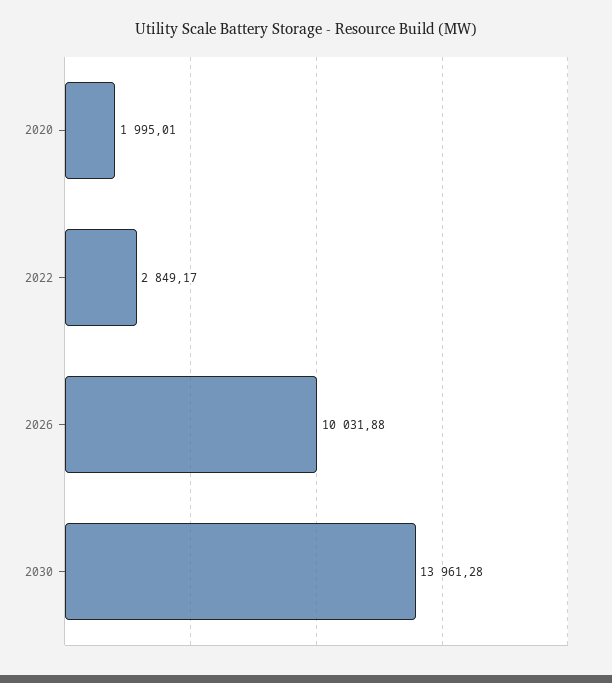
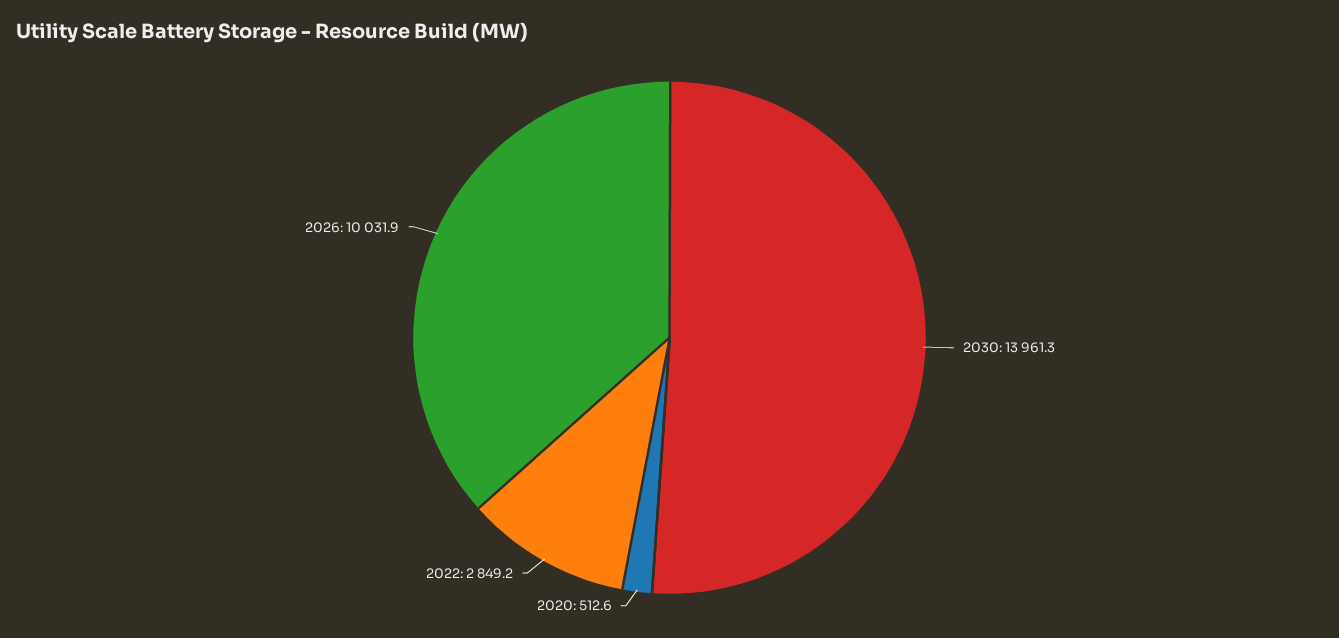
2020: 1995.01 -> 512.6

